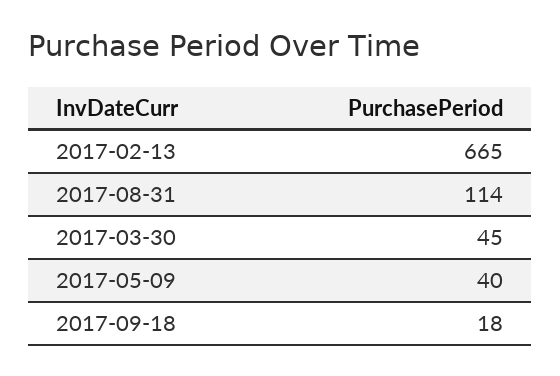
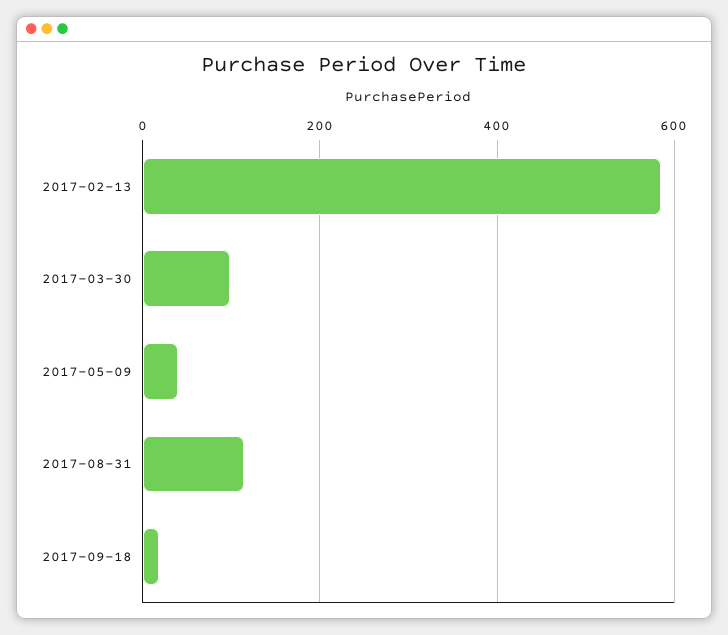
2017-02-13: 665 -> 580
2017-03-30: 45 -> 100

